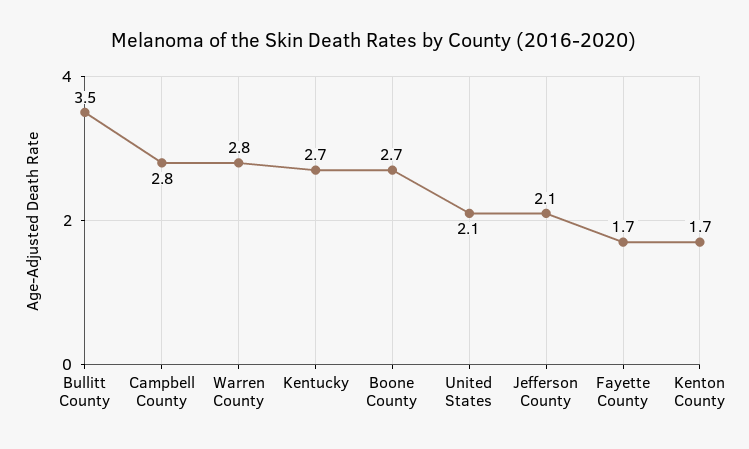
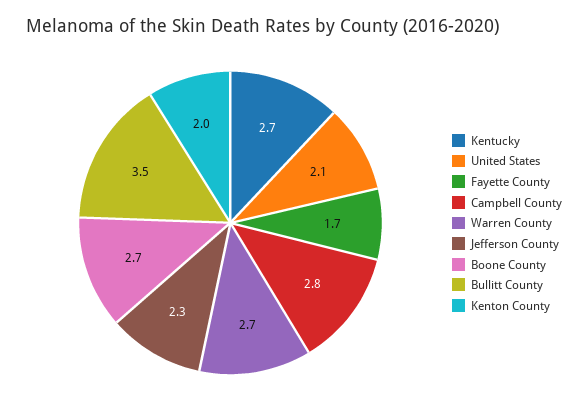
Warren County: 2.8 -> 2.7
Jefferson County: 2.1 -> 2.3
Kenton County: 1.7 -> 2

